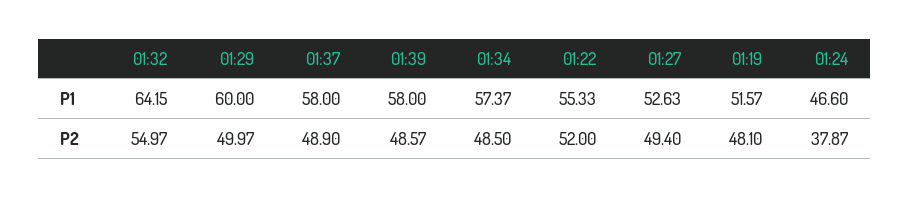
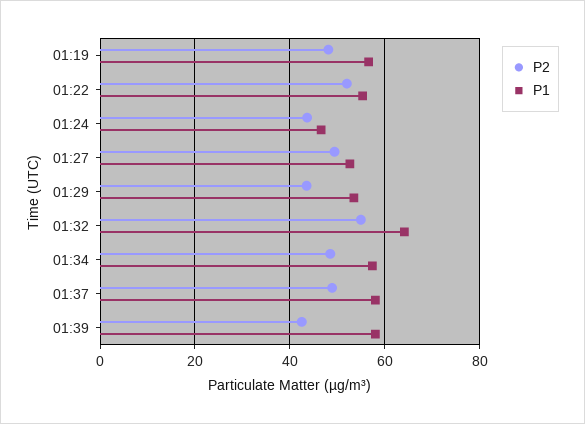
P1, 01:29: 60 -> 54
P1, 01:19: 51.57 -> 56
P2, 01:29: 49.97 -> 44
P2, 01:39: 48.57 -> 42
P2, 01:24: 37.87 -> 44

